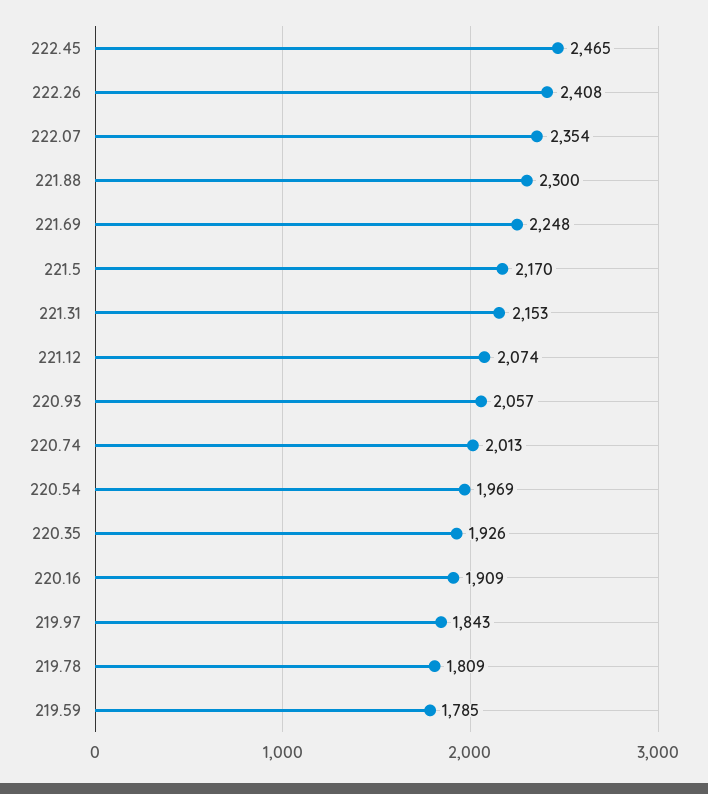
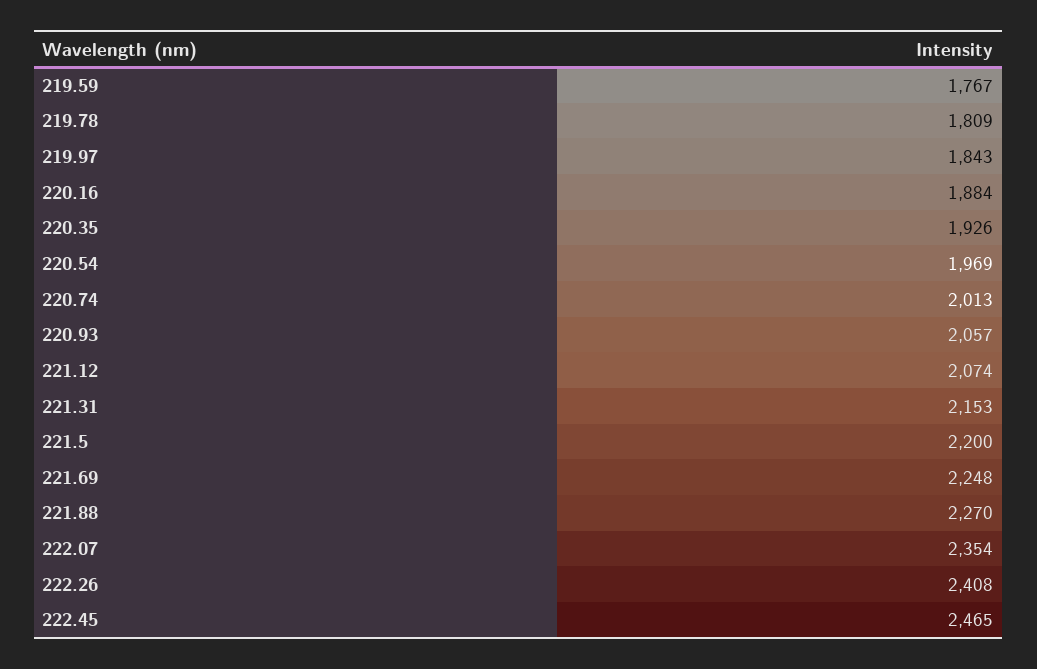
221.88: 2300 -> 2270
221.5: 2170 -> 2200
220.16: 1909 -> 1884
219.59: 1785 -> 1767

